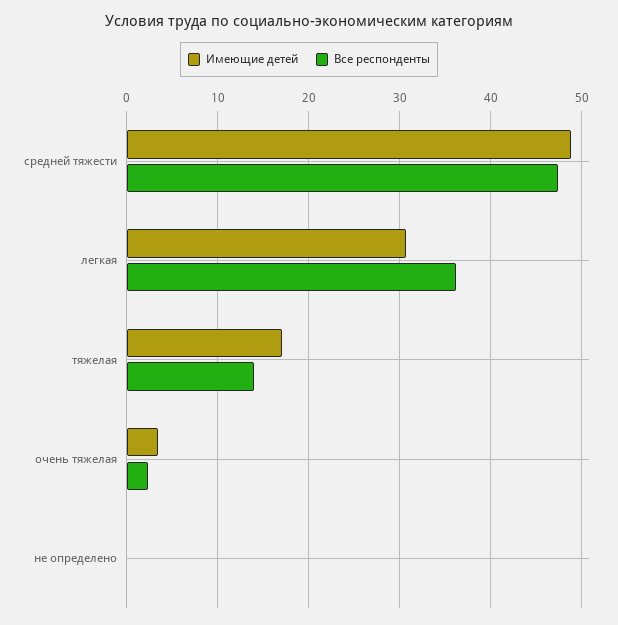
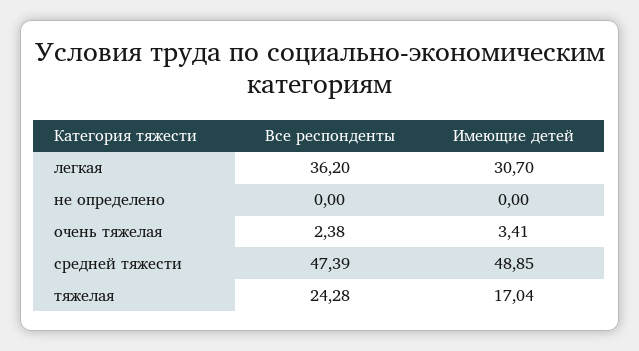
Все респонденты, тяжелая: 14 -> 24.28

